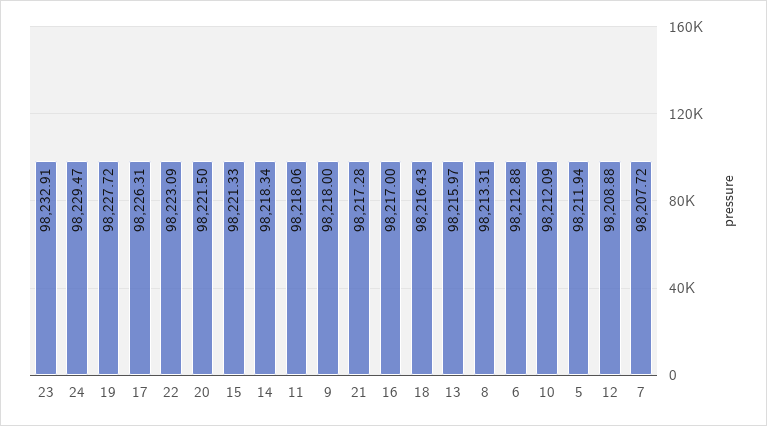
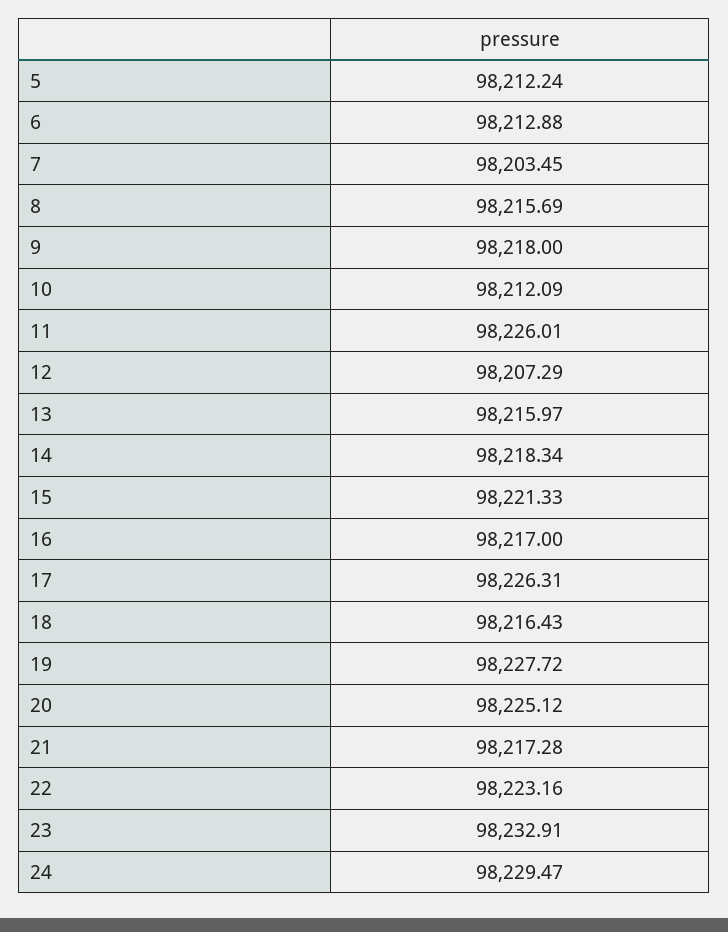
22: 98223.09 -> 98223.16
20: 98221.5 -> 98225.12
11: 98218.06 -> 98226.01
8: 98213.31 -> 98215.69
5: 98211.94 -> 98212.24
12: 98208.88 -> 98207.29
7: 98207.72 -> 98203.45

